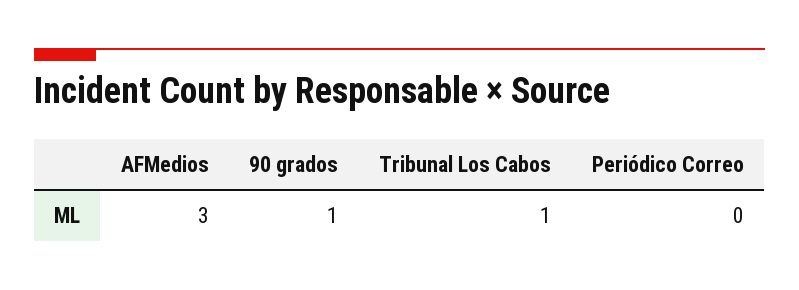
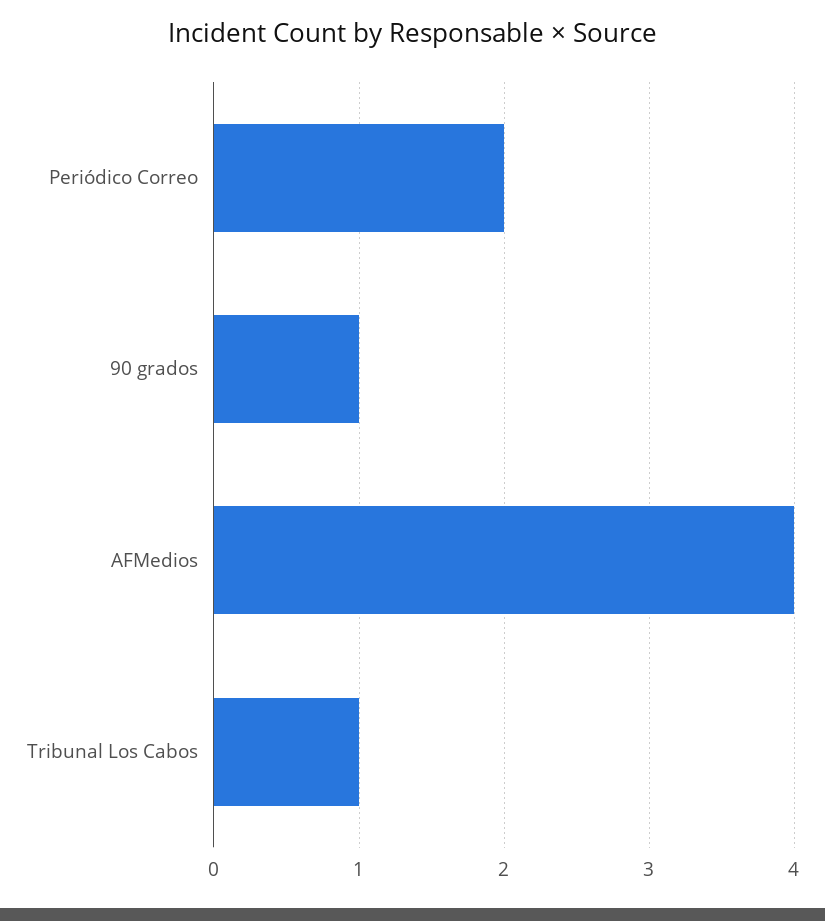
AFMedios: 3 -> 4
Periódico Correo: 0 -> 2

